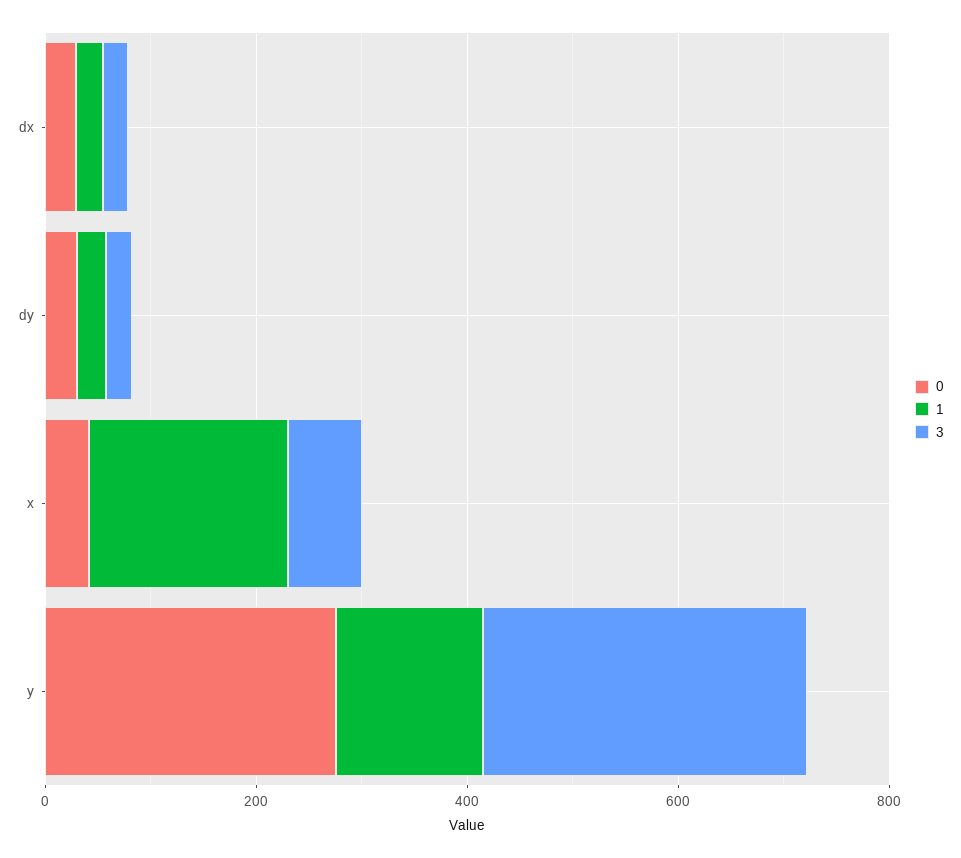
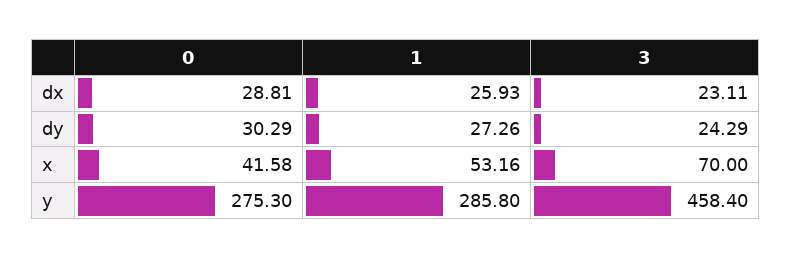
1, x: 200 -> 53.16
1, y: 150 -> 285.8
3, y: 300 -> 458.4

